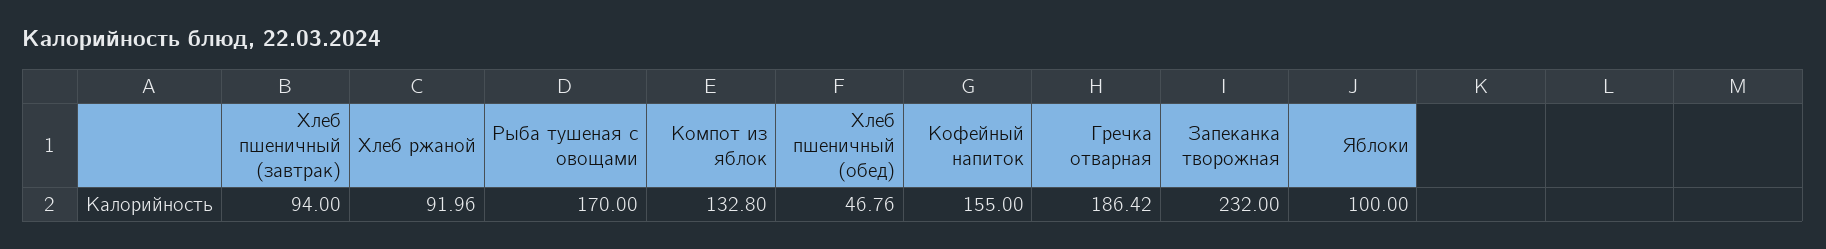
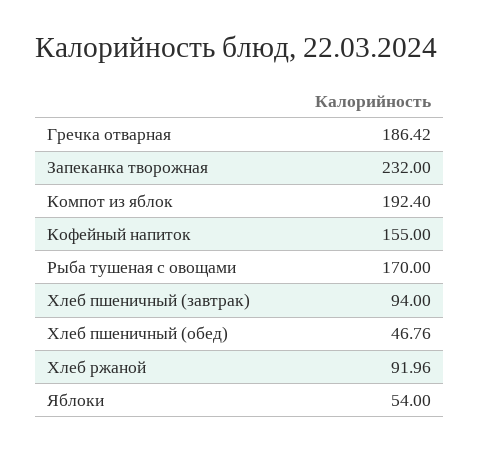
Компот из яблок: 132.8 -> 192.4
Яблоки: 100 -> 54

